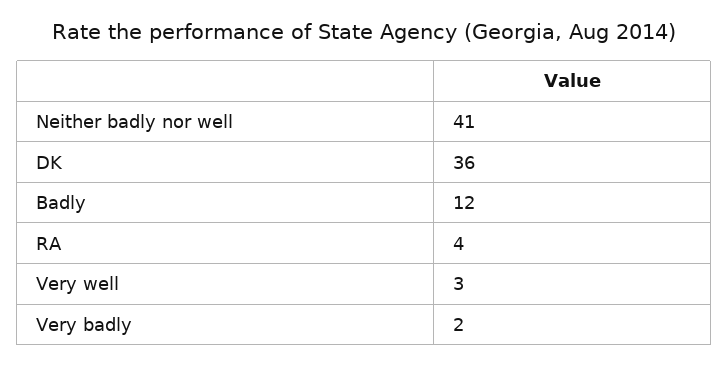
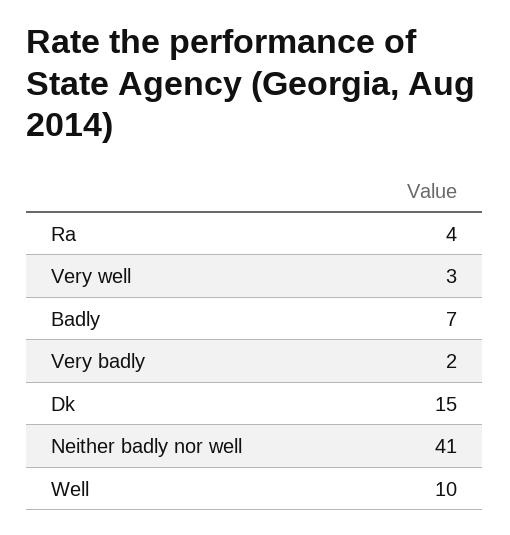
DK: 36 -> 15
Badly: 12 -> 7
Well: none -> 10

